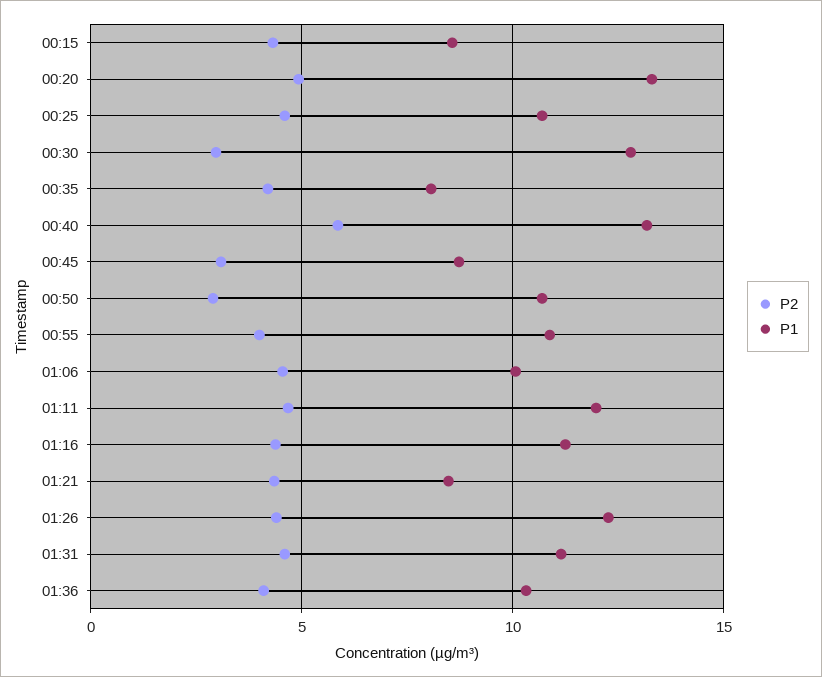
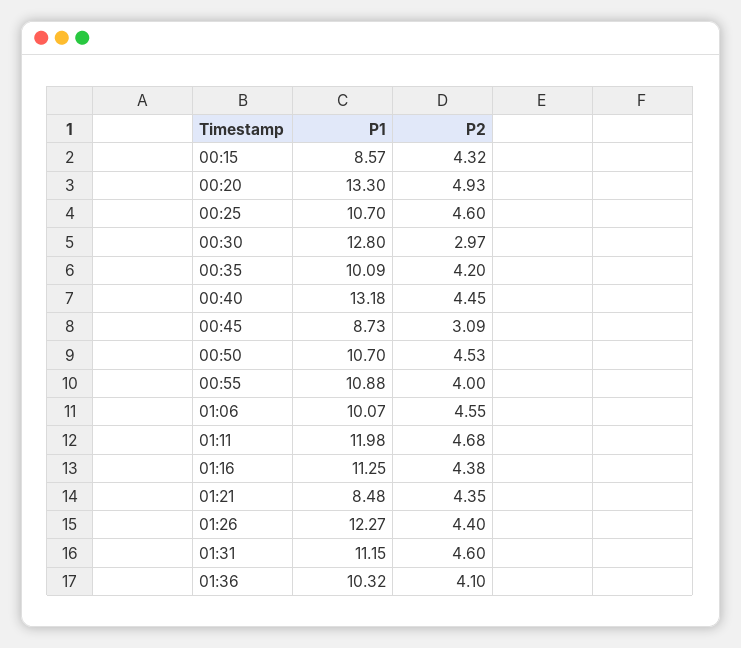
P1, 00:35: 8 -> 10.09
P2, 00:40: 6 -> 4.45
P2, 00:50: 3 -> 4.53

